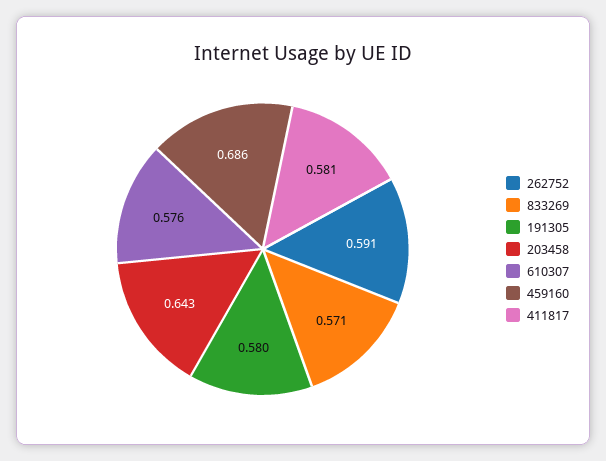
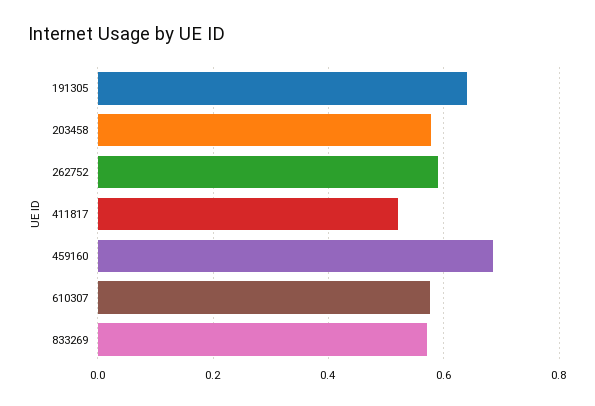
191305: 0.58 -> 0.64
203458: 0.643 -> 0.58
411817: 0.581 -> 0.52

